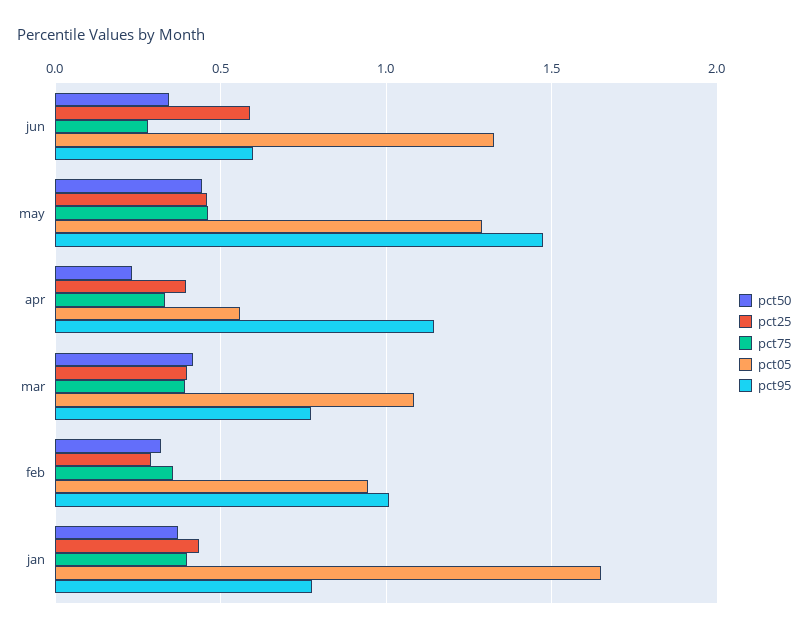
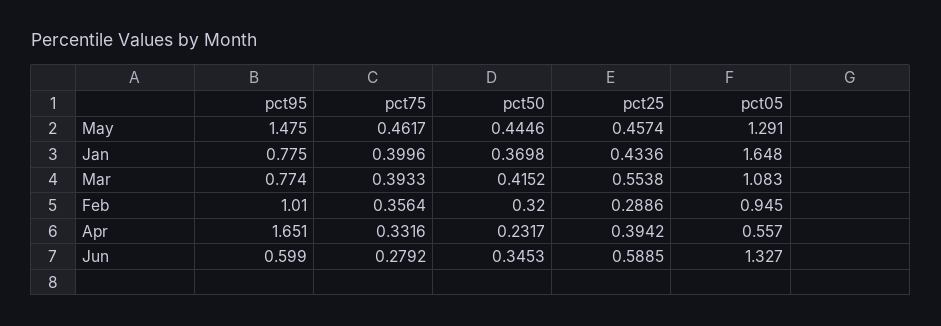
pct95, apr: 1.15 -> 1.651
pct25, mar: 0.4 -> 0.5538

